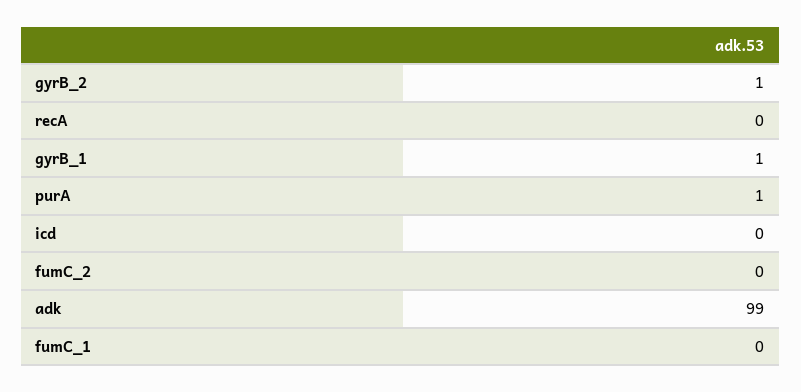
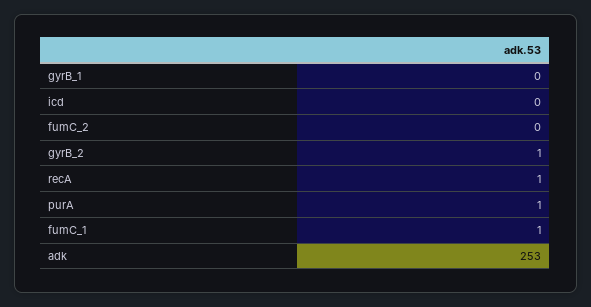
recA: 0 -> 1
gyrB_1: 1 -> 0
adk: 99 -> 253
fumC_1: 0 -> 1

